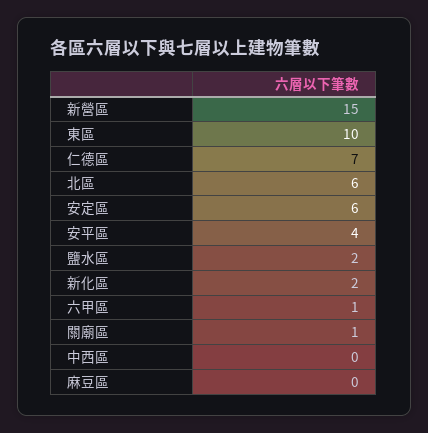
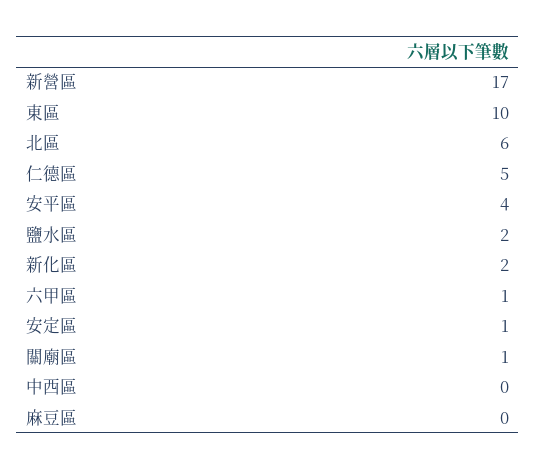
新營區: 15 -> 17
仁德區: 7 -> 5
安定區: 6 -> 1

